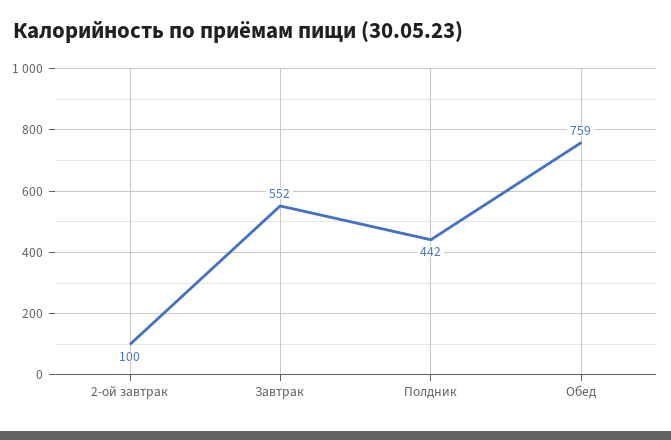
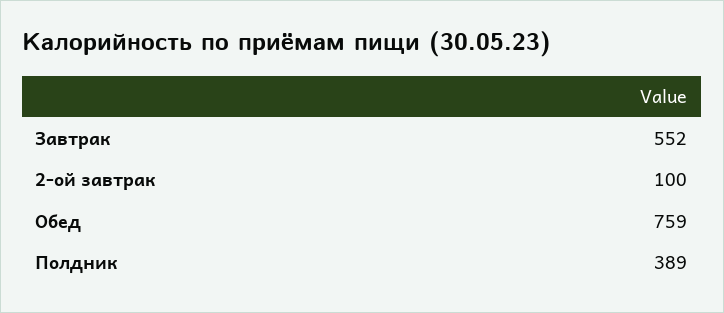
Полдник: 442 -> 389

